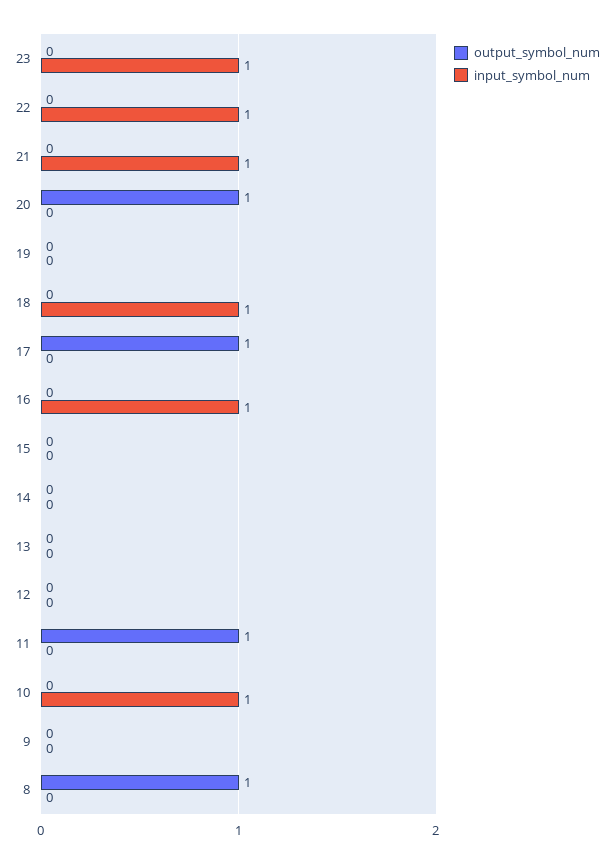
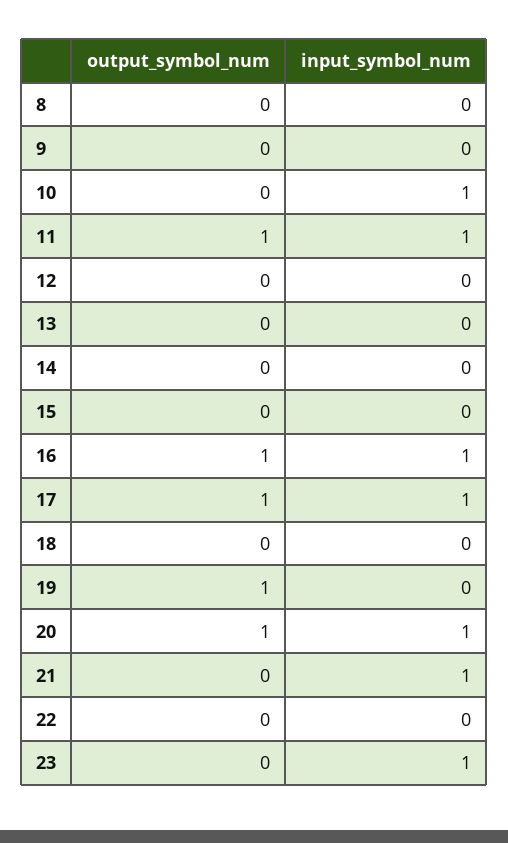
input_symbol_num, 22: 1 -> 0
input_symbol_num, 20: 0 -> 1
output_symbol_num, 19: 0 -> 1
input_symbol_num, 18: 1 -> 0
input_symbol_num, 17: 0 -> 1
output_symbol_num, 16: 0 -> 1
input_symbol_num, 11: 0 -> 1
output_symbol_num, 8: 1 -> 0

